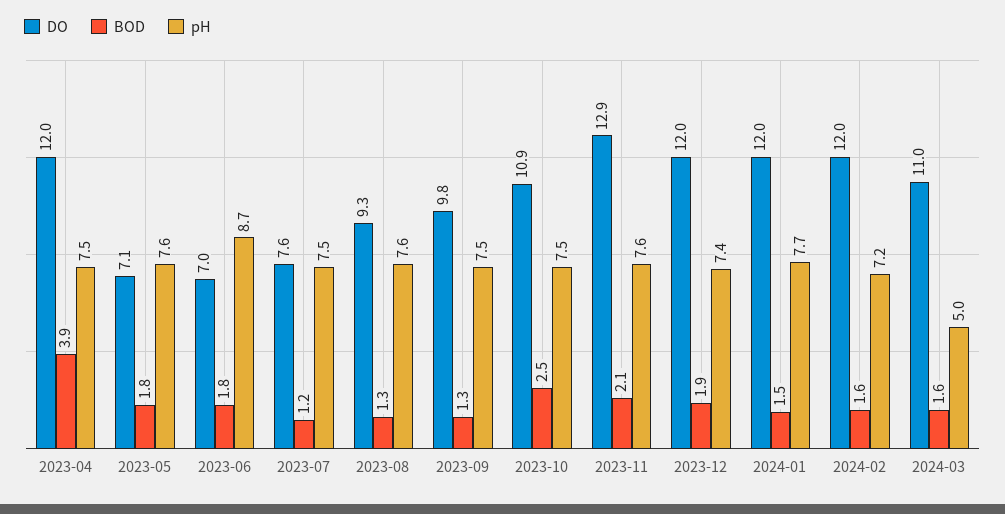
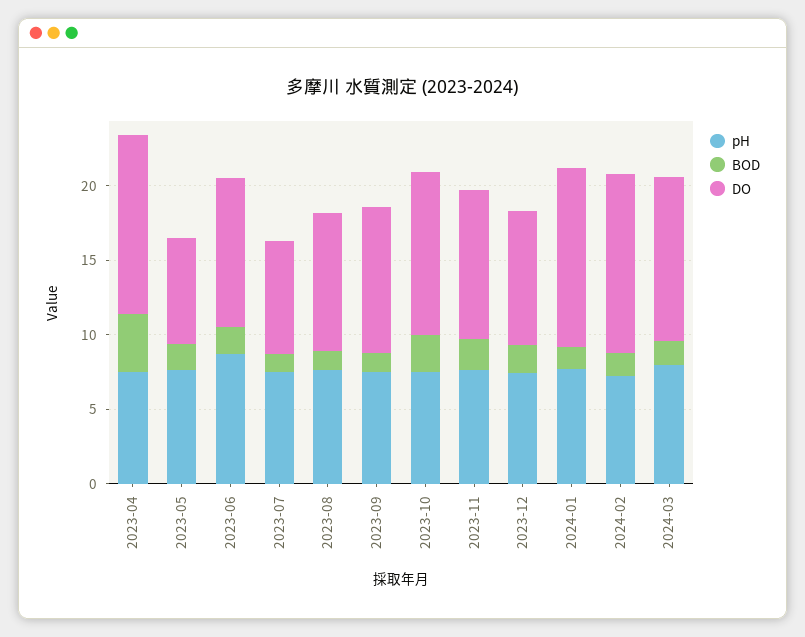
DO, 2023-06: 7 -> 10
DO, 2023-11: 12.9 -> 10
DO, 2023-12: 12 -> 9
pH, 2024-03: 5 -> 8

